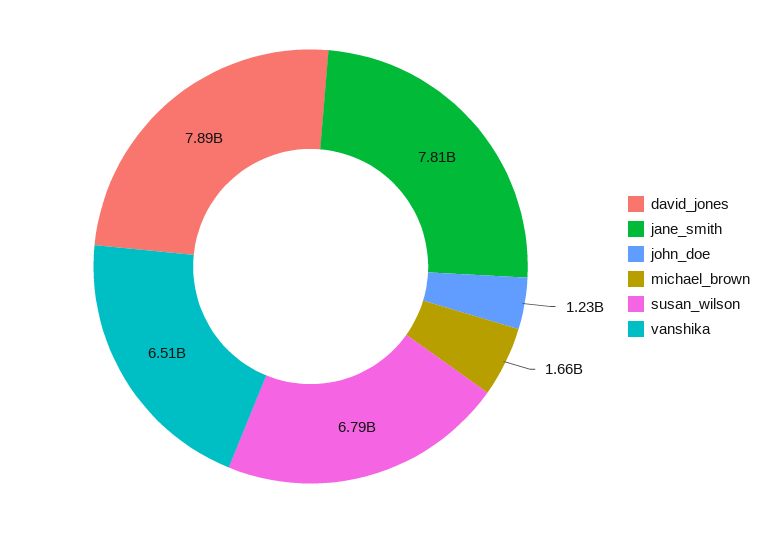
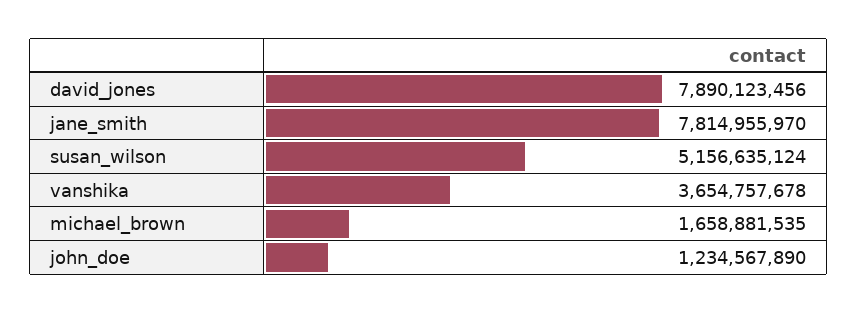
susan_wilson: 6790000000 -> 5156635124
vanshika: 6510000000 -> 3654757678

